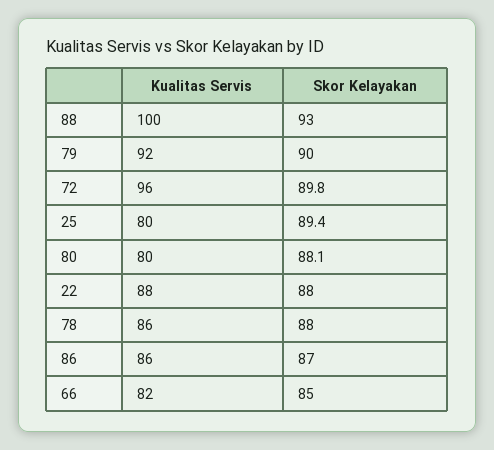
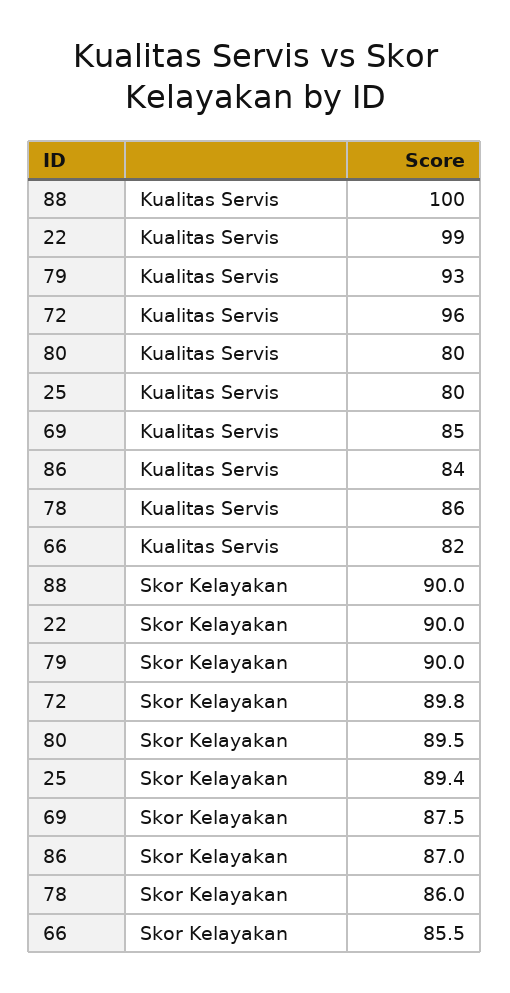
Skor Kelayakan, 88: 93 -> 90
Kualitas Servis, 79: 92 -> 93
Skor Kelayakan, 80: 88.1 -> 89.5
Kualitas Servis, 22: 88 -> 99
Skor Kelayakan, 22: 88 -> 90
Skor Kelayakan, 78: 88 -> 86
Kualitas Servis, 86: 86 -> 84
Skor Kelayakan, 66: 85 -> 85.5
Kualitas Servis, 69: none -> 85
Skor Kelayakan, 69: none -> 87.5

